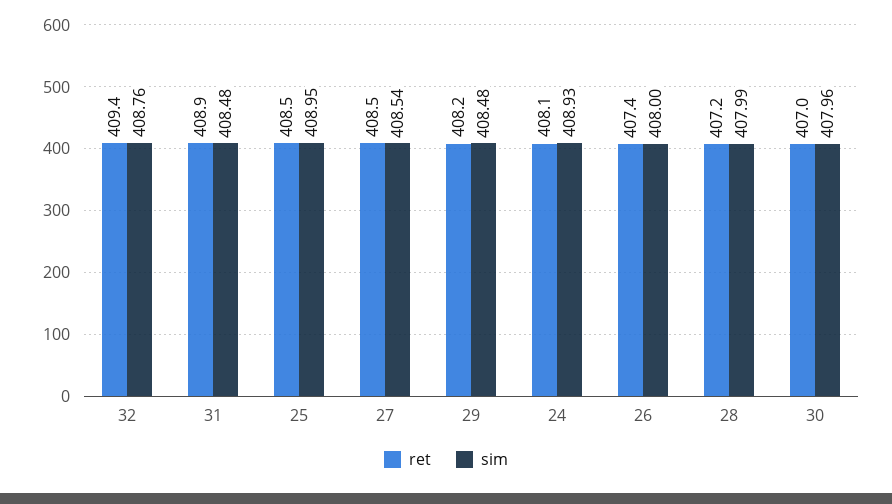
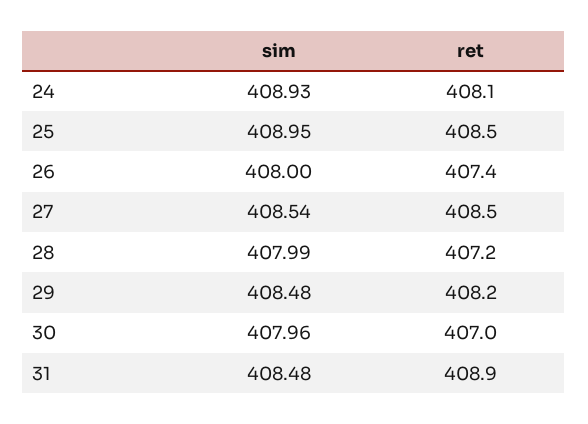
ret, 32: 409.4 -> none
sim, 32: 408.76 -> none

